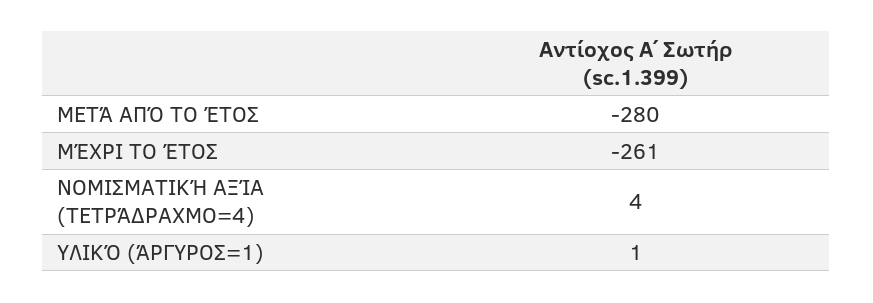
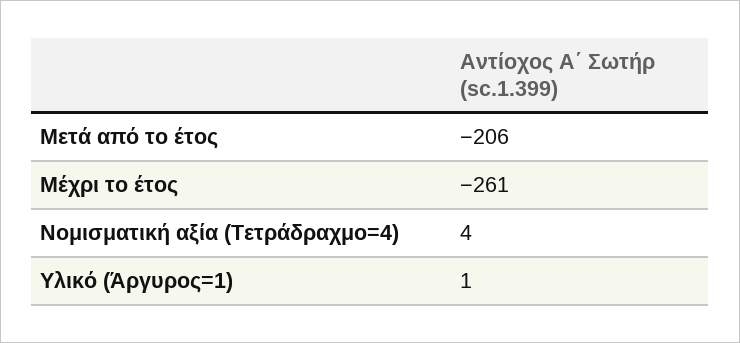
ΜΕΤΆ ΑΠΌ ΤΟ ΈΤΟΣ: -280 -> -206

